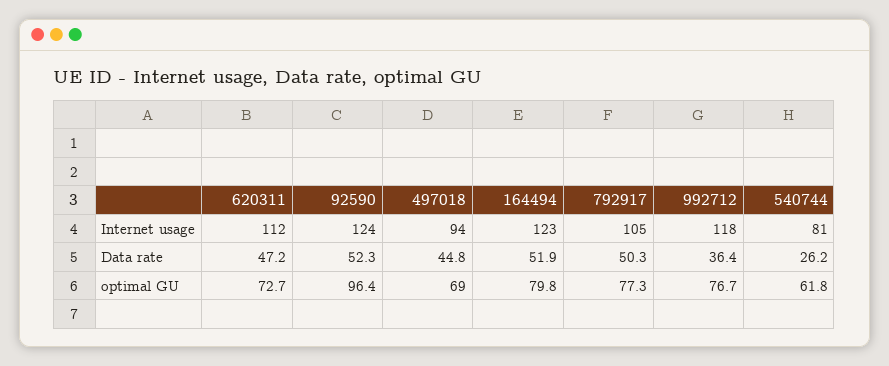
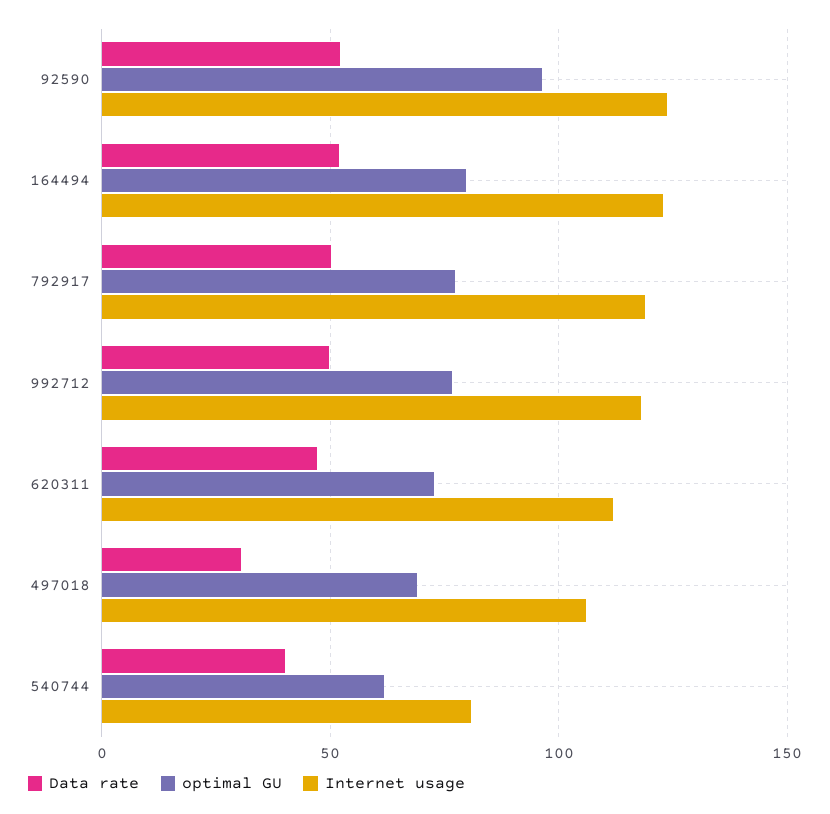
Internet usage, 497018: 94 -> 105
Internet usage, 792917: 105 -> 120
Data rate, 497018: 44.8 -> 30
Data rate, 992712: 36.4 -> 50
Data rate, 540744: 26.2 -> 40

